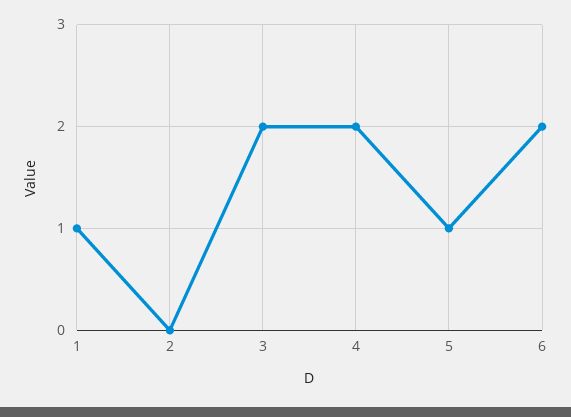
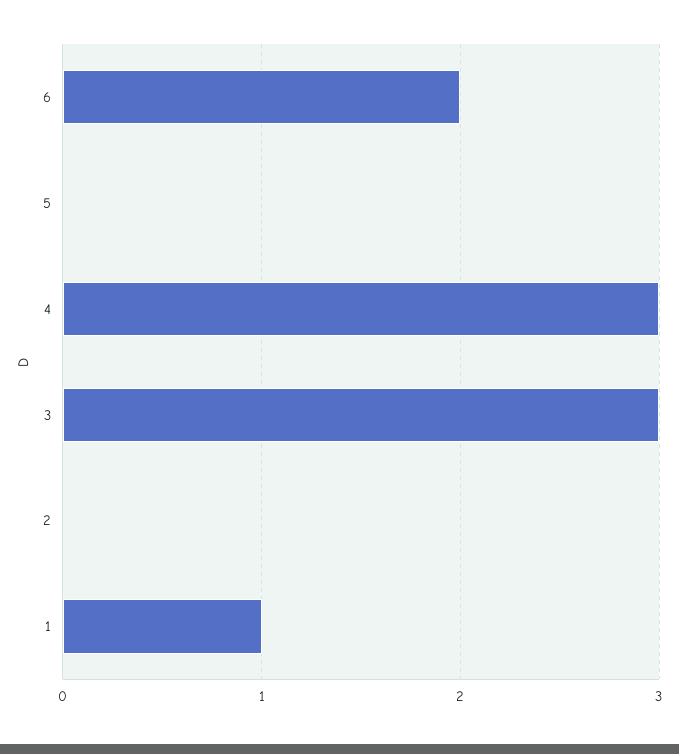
3: 2 -> 3
4: 2 -> 3
5: 1 -> 0

